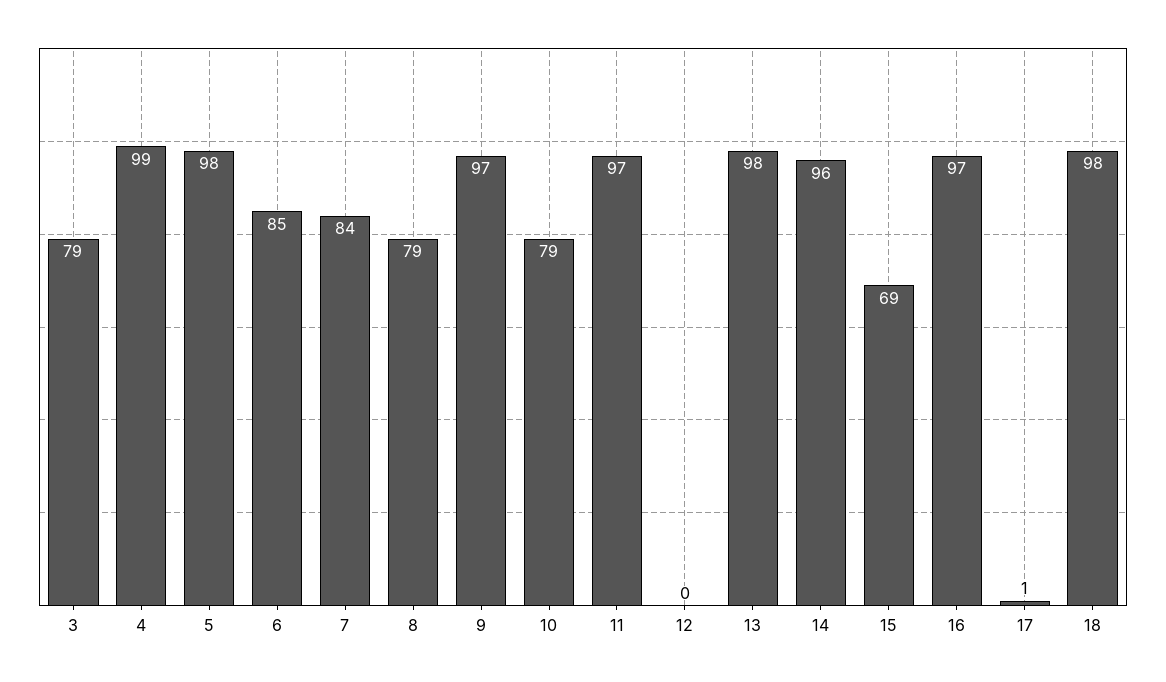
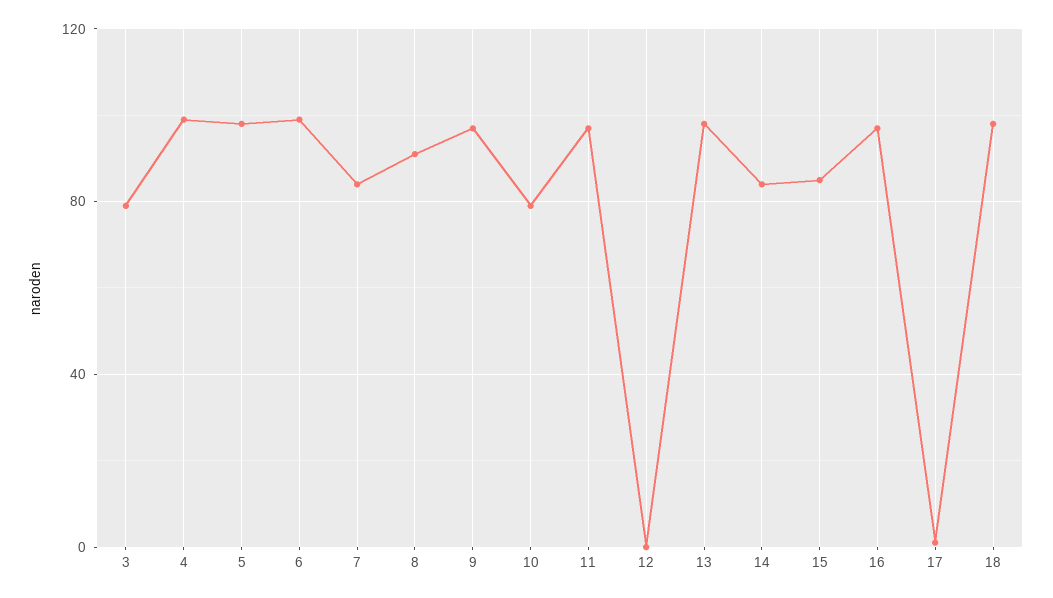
6: 85 -> 100
8: 79 -> 90
14: 96 -> 85
15: 69 -> 85

